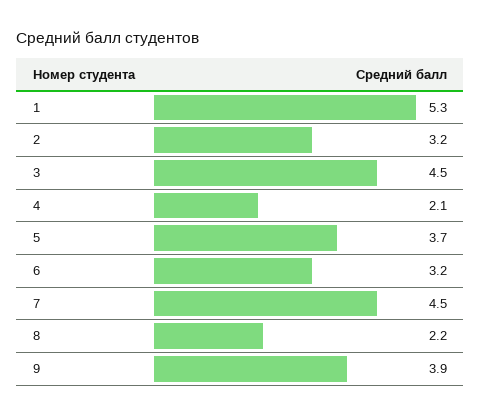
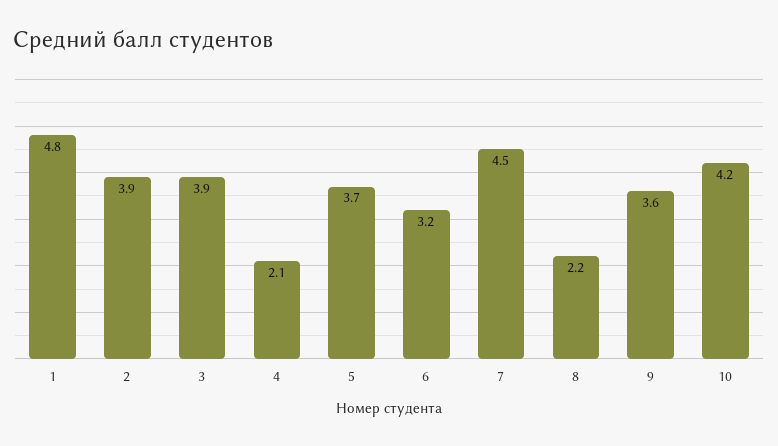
1: 5.3 -> 4.8
2: 3.2 -> 3.9
3: 4.5 -> 3.9
9: 3.9 -> 3.6
10: none -> 4.2

